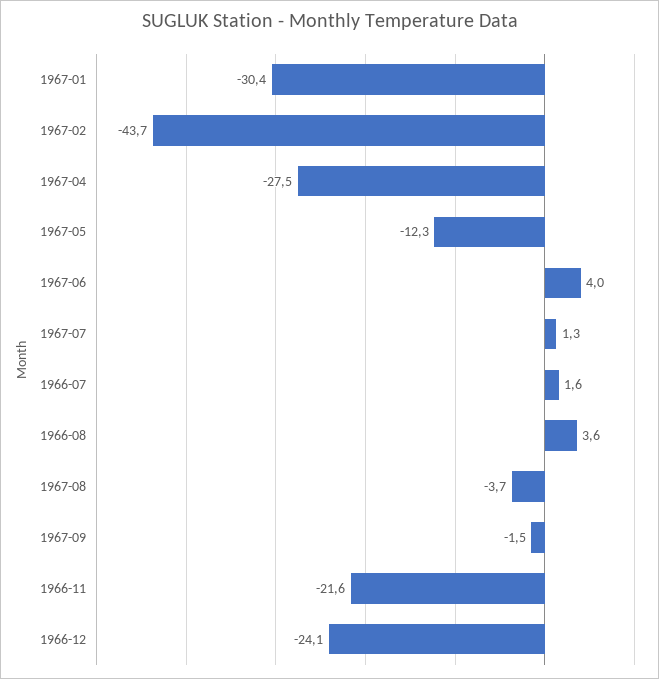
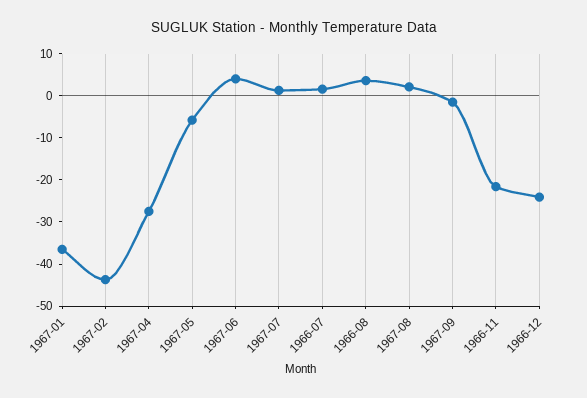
1967-01: -30.4 -> -36
1967-05: -12.3 -> -6
1967-08: -3.7 -> 2

